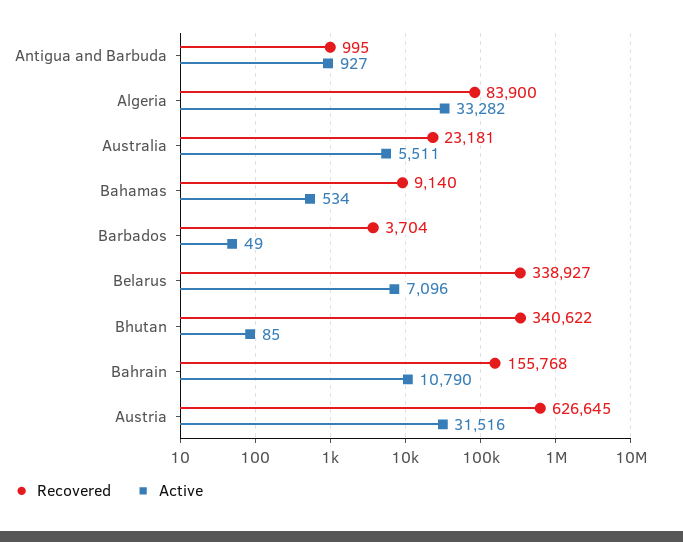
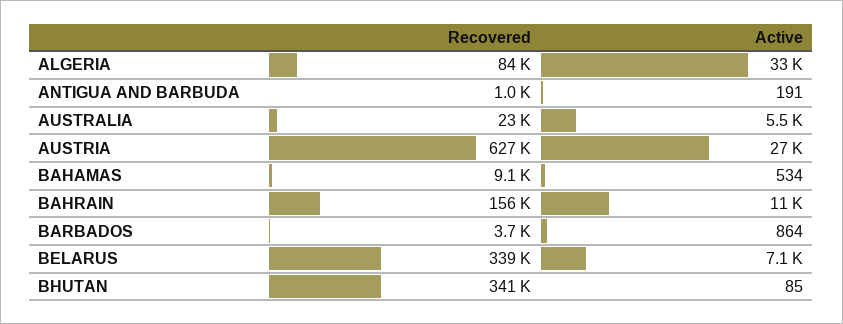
Active, Antigua and Barbuda: 927 -> 191
Active, Barbados: 49 -> 864
Active, Austria: 31516 -> 27000

